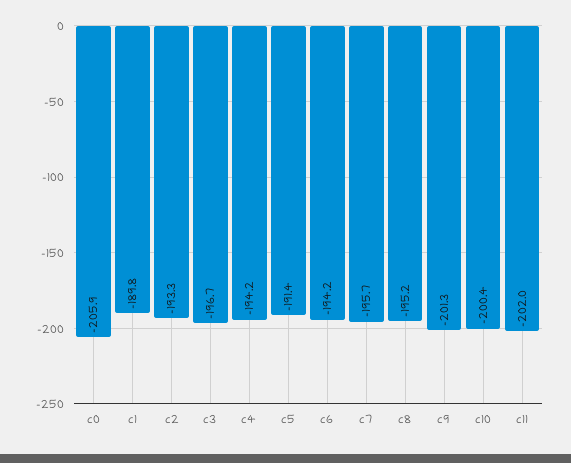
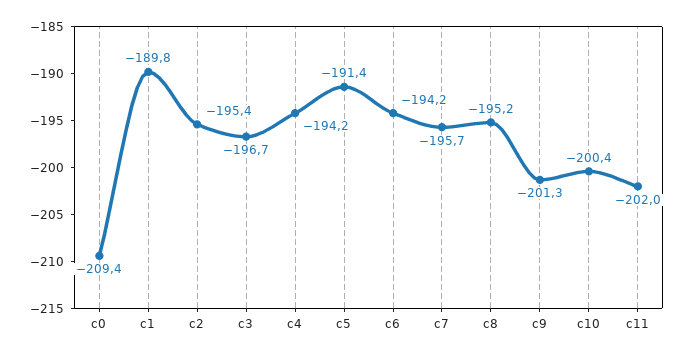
c0: -205.9 -> -209.4
c2: -193.3 -> -195.4

